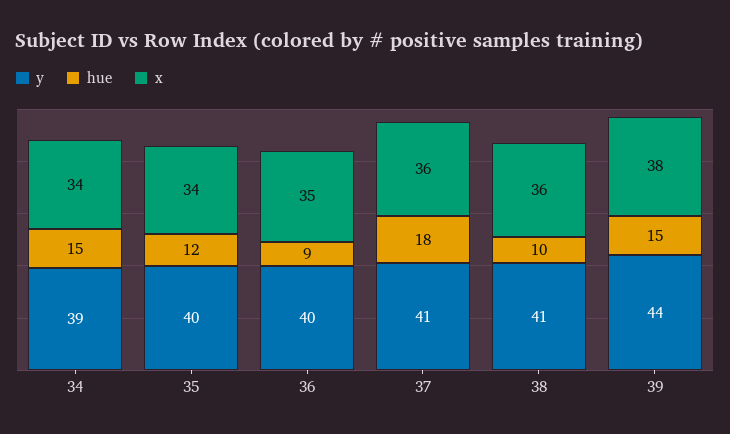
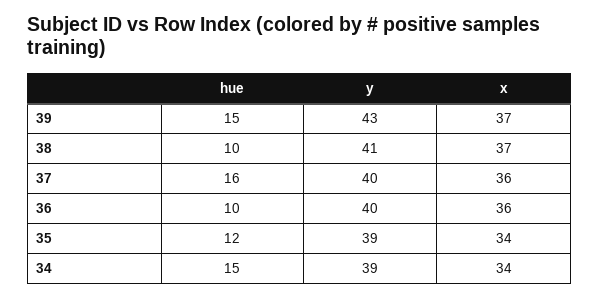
y, 35: 40 -> 39
hue, 36: 9 -> 10
x, 36: 35 -> 36
y, 37: 41 -> 40
hue, 37: 18 -> 16
x, 38: 36 -> 37
y, 39: 44 -> 43
x, 39: 38 -> 37

